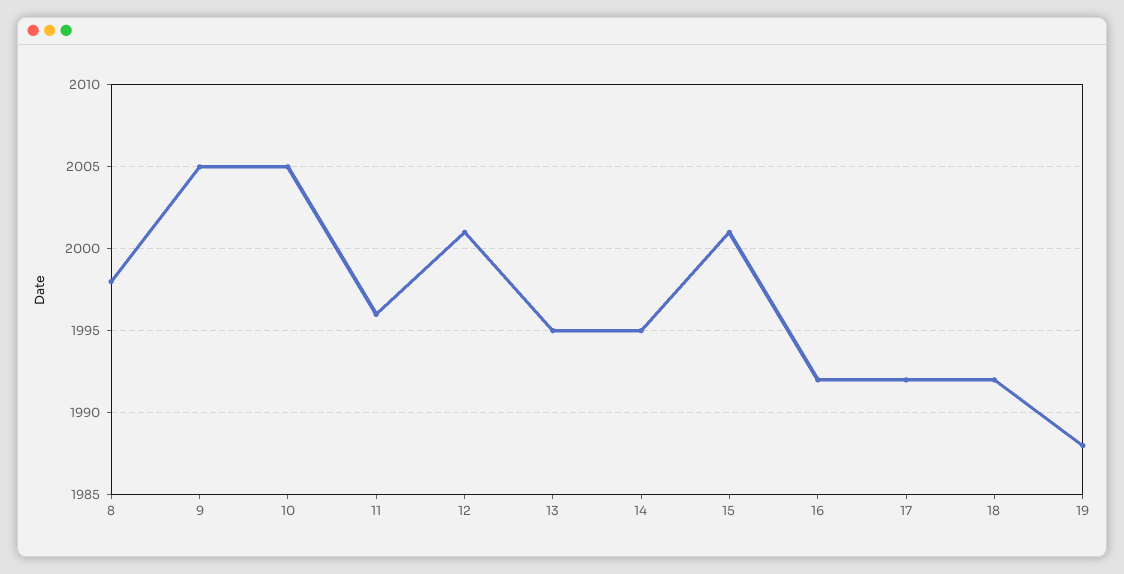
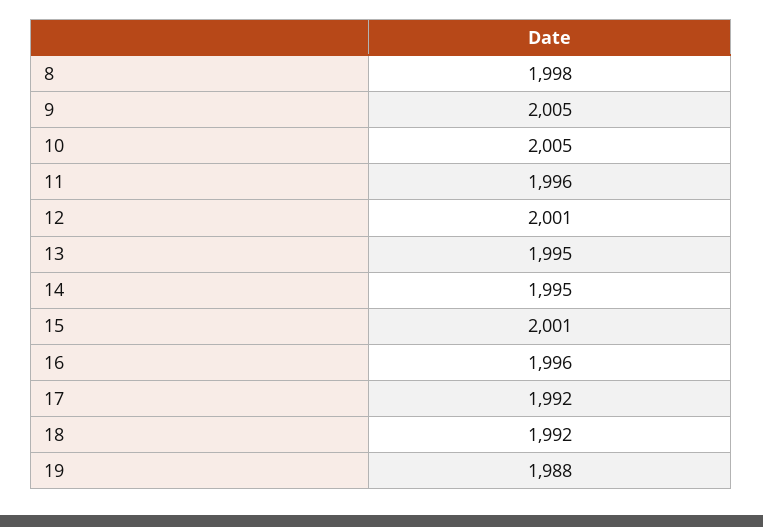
16: 1992 -> 1996

